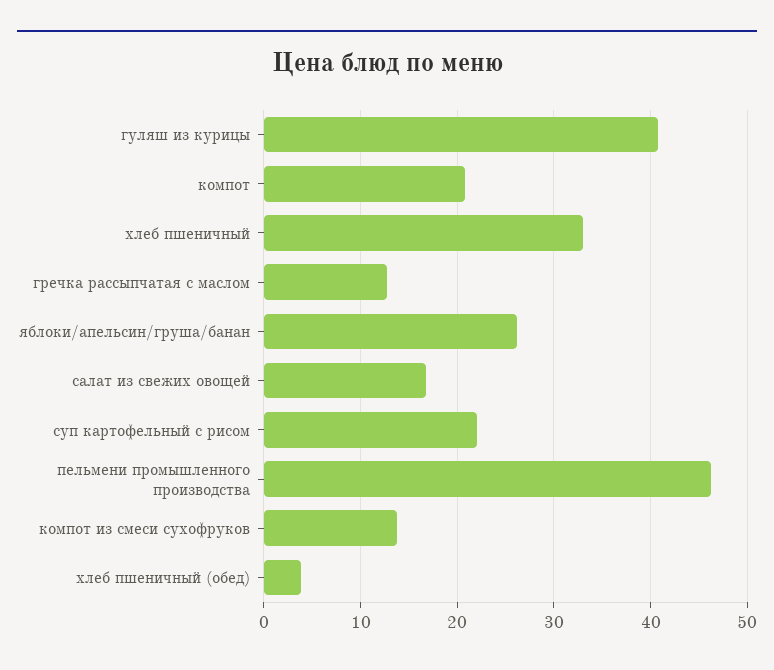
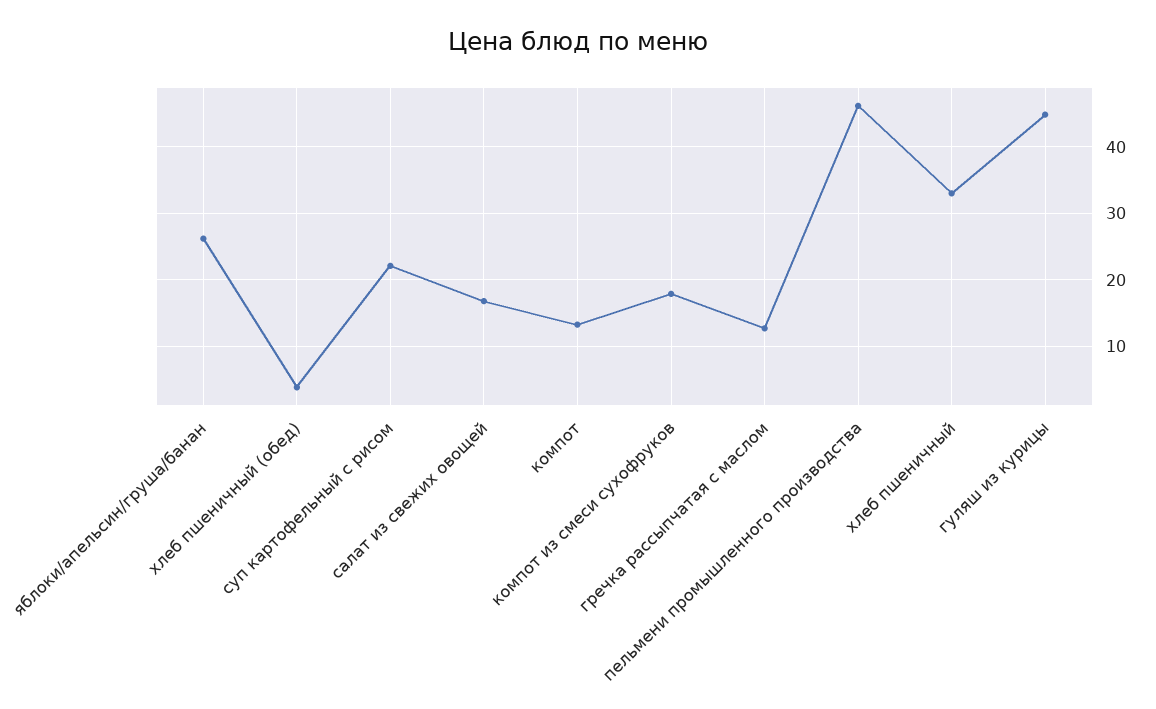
гуляш из курицы: 41 -> 45
компот: 21 -> 13
компот из смеси сухофруков: 14 -> 18

